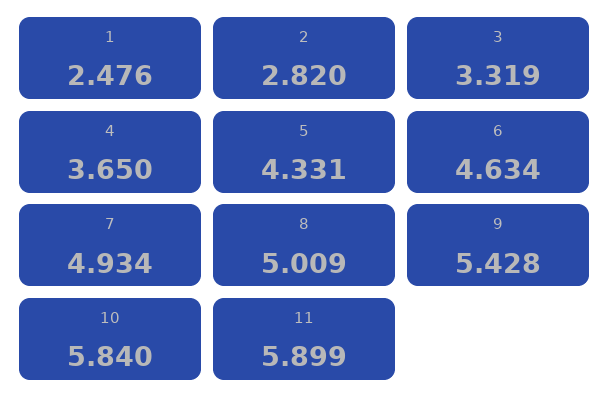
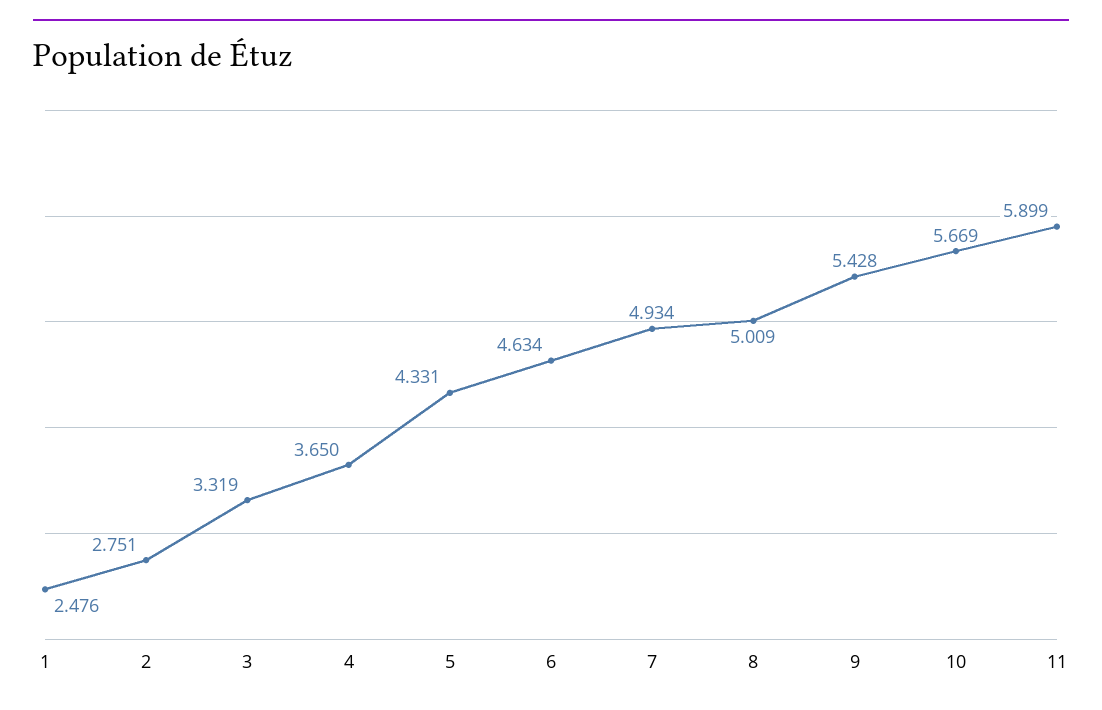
2: 2.82 -> 2.751
10: 5.84 -> 5.669

